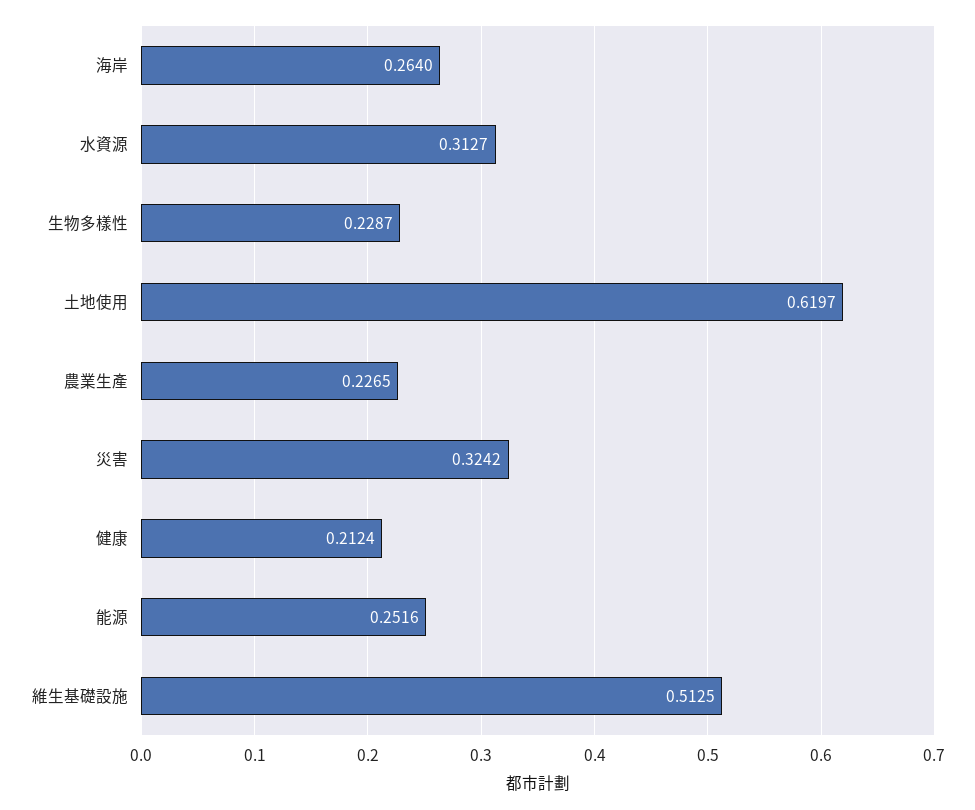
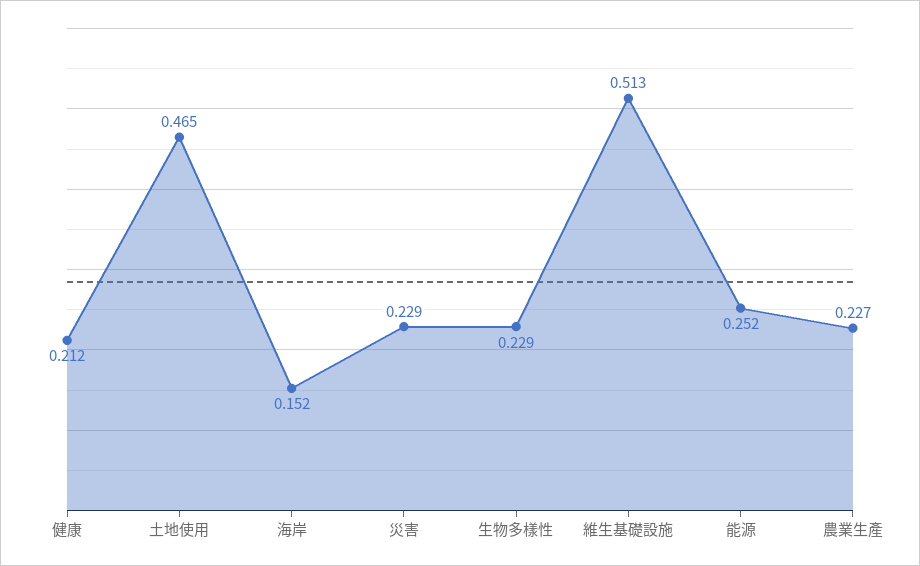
海岸: 0.264 -> 0.152
水資源: 0.3127 -> none
土地使用: 0.6197 -> 0.465
災害: 0.3242 -> 0.229

